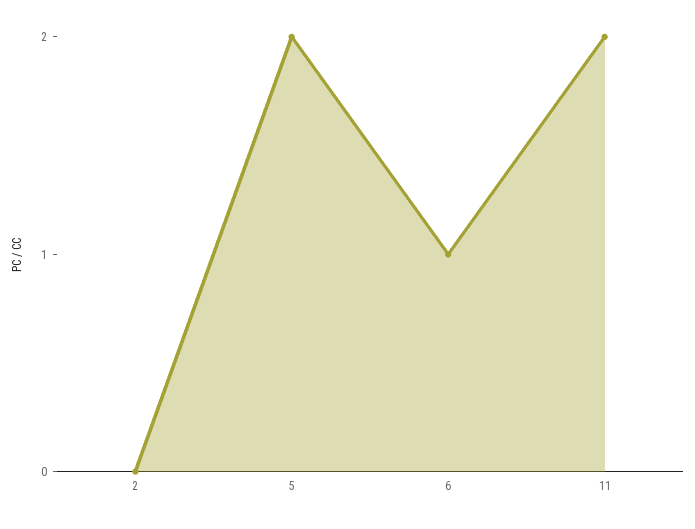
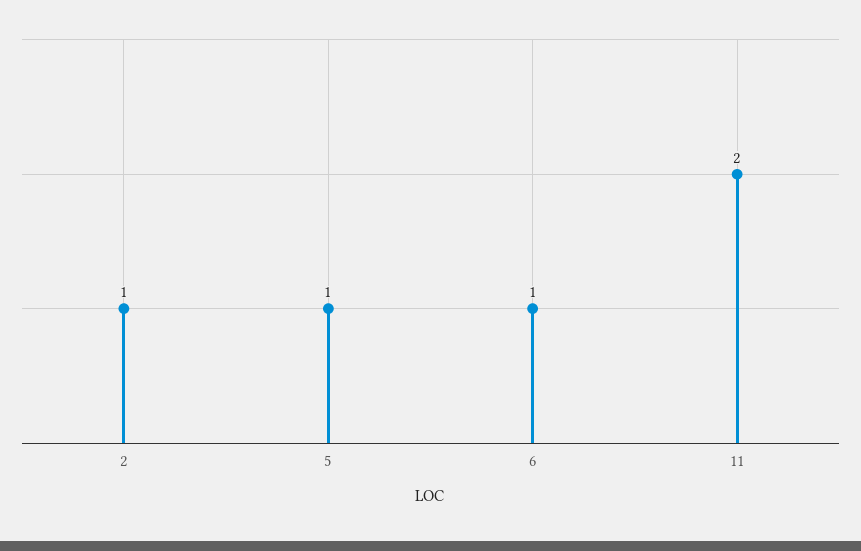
2: 0 -> 1
5: 2 -> 1

